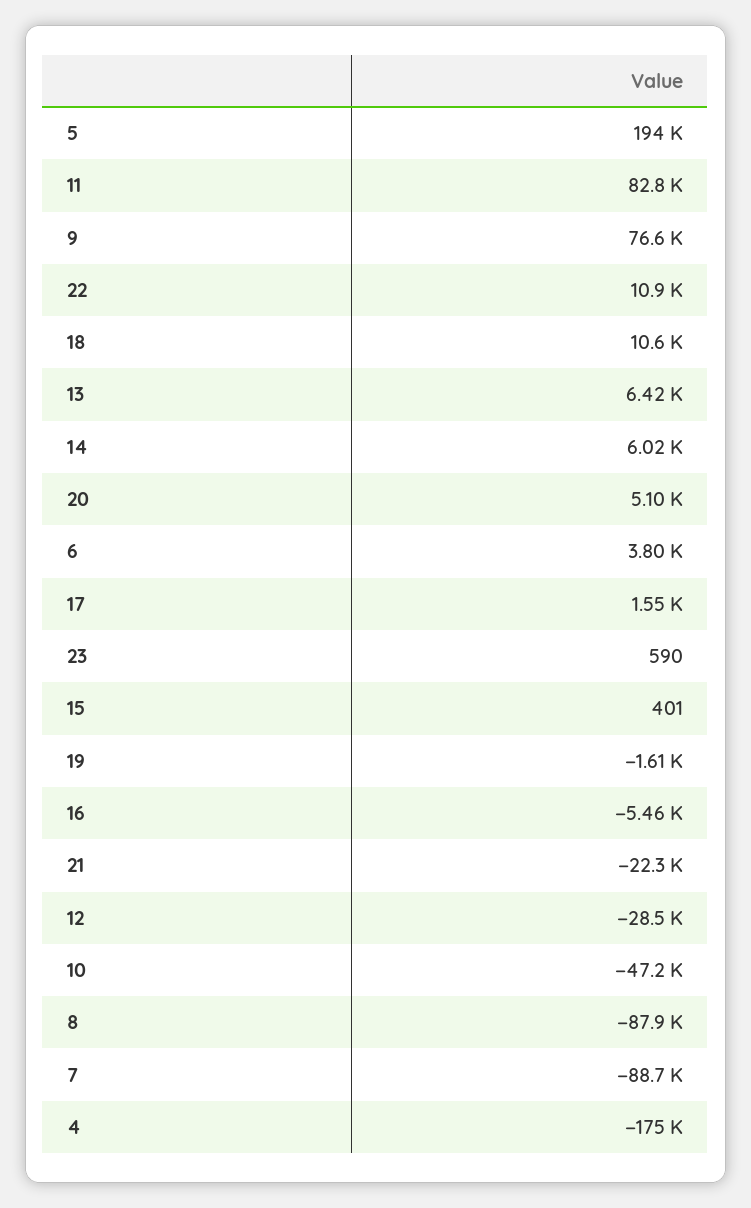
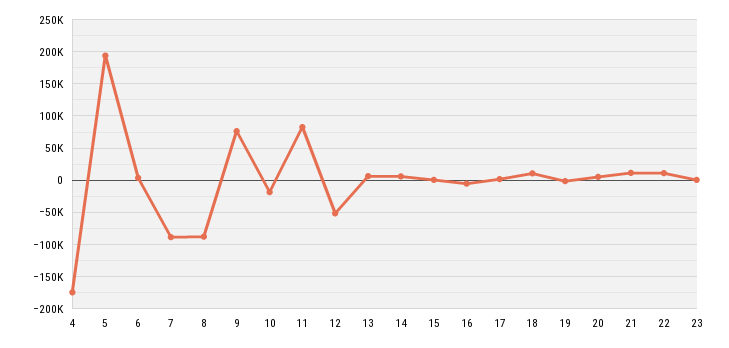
21: -22300 -> 10000
12: -28500 -> -50000
10: -47200 -> -20000

